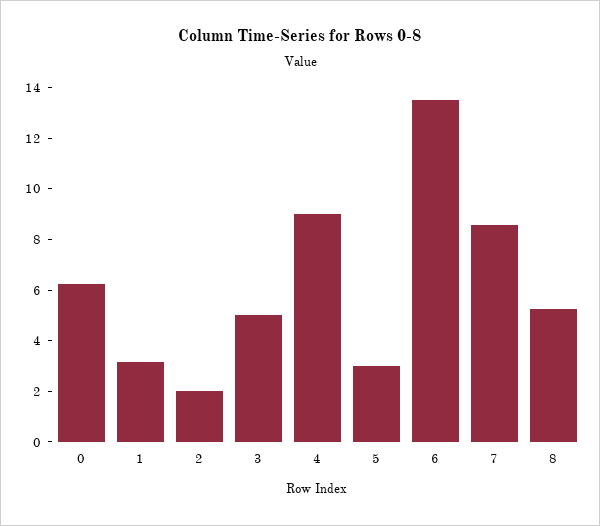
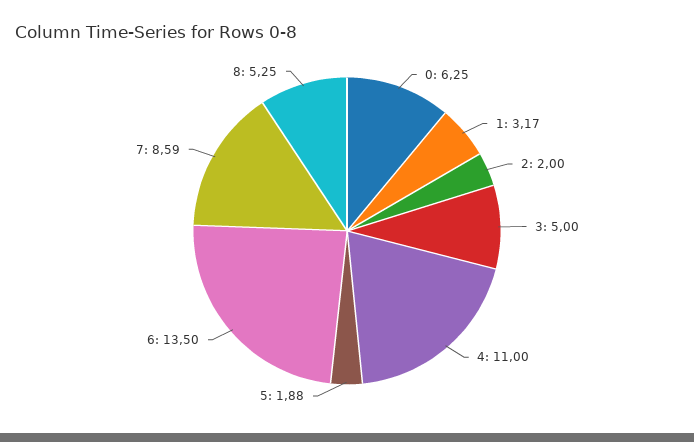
4: 9 -> 11
5: 3 -> 1.88

